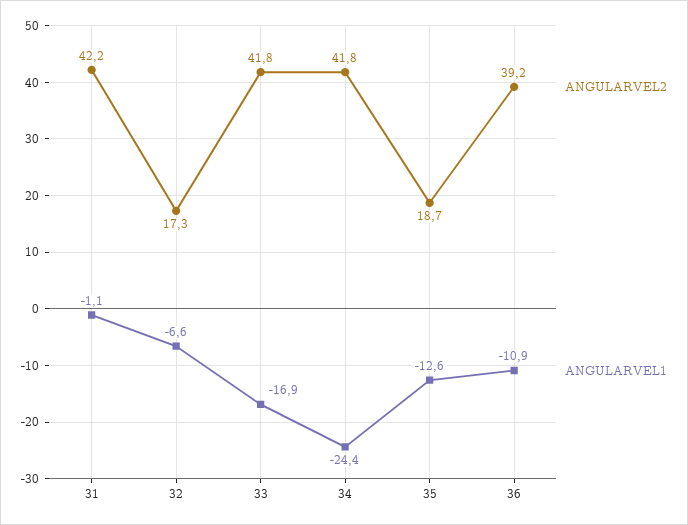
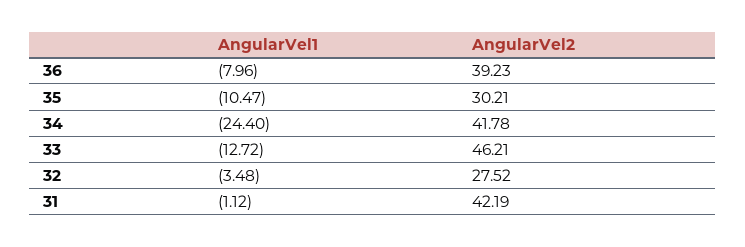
ANGULARVEL2, 32: 17.3 -> 27.52
ANGULARVEL1, 32: -6.6 -> -3.48
ANGULARVEL2, 33: 41.8 -> 46.21
ANGULARVEL1, 33: -16.9 -> -12.72
ANGULARVEL2, 35: 18.7 -> 30.21
ANGULARVEL1, 35: -12.6 -> -10.47
ANGULARVEL1, 36: -10.9 -> -7.96

